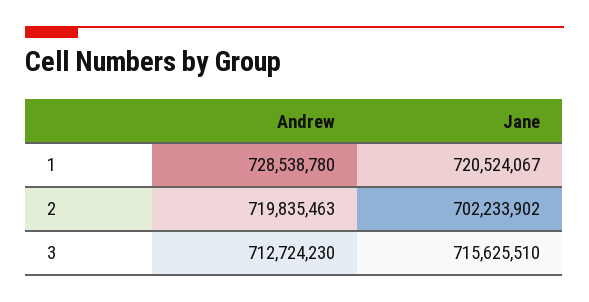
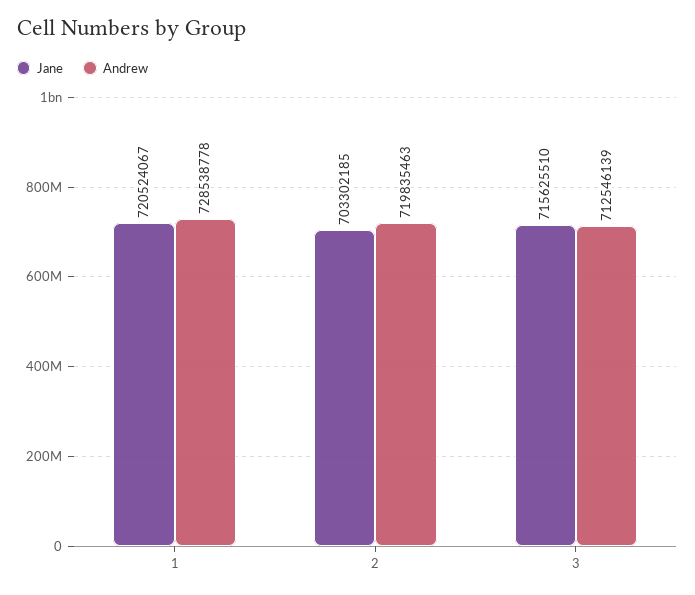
Andrew, 1: 728538780 -> 728538778
Jane, 2: 702233902 -> 703302185
Andrew, 3: 712724230 -> 712546139

